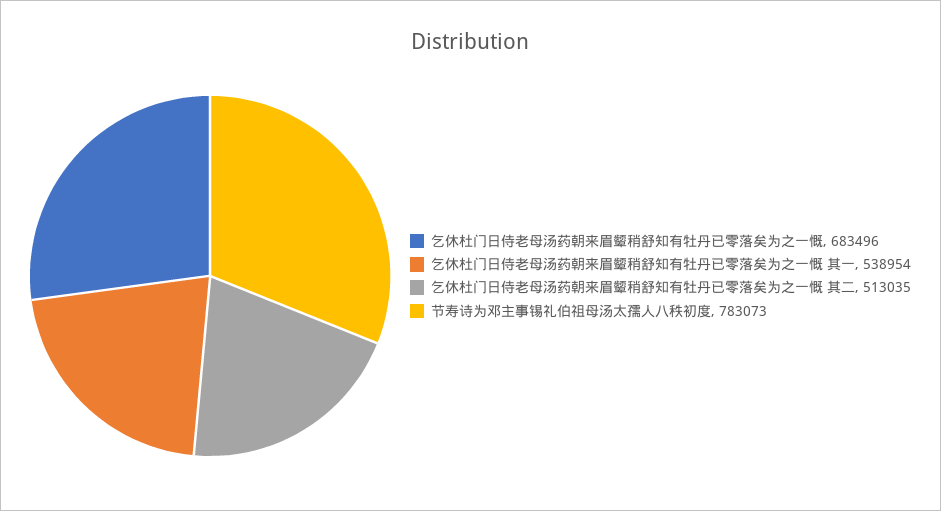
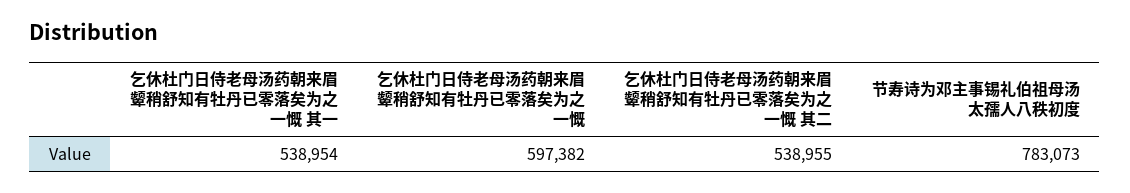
乞休杜门日侍老母汤药朝来眉颦稍舒知有牡丹已零落矣为之一慨: 683496 -> 597382
乞休杜门日侍老母汤药朝来眉颦稍舒知有牡丹已零落矣为之一慨 其二: 513035 -> 538955

